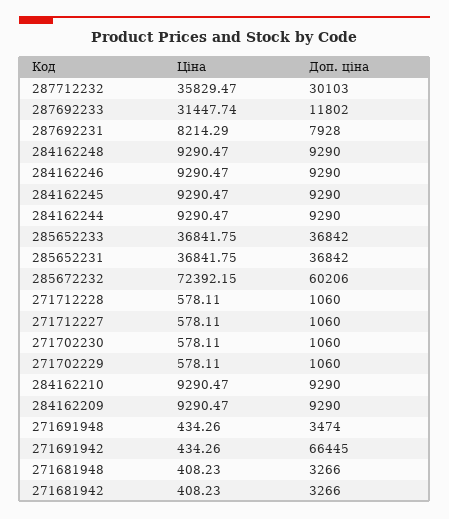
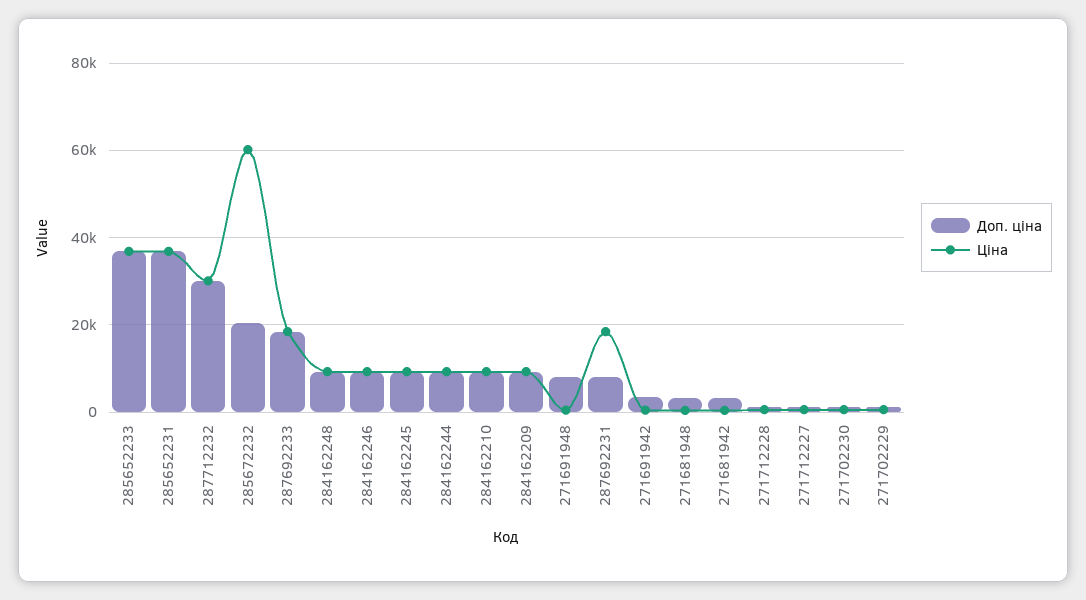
Ціна, 287712232: 35829.47 -> 30000
Ціна, 287692233: 31447.74 -> 18000
Доп. ціна, 287692233: 11802 -> 18000
Ціна, 287692231: 8214.29 -> 18000
Ціна, 285672232: 72392.15 -> 60000
Доп. ціна, 285672232: 60206 -> 20000
Доп. ціна, 271691948: 3474 -> 8000
Доп. ціна, 271691942: 66445 -> 4000

